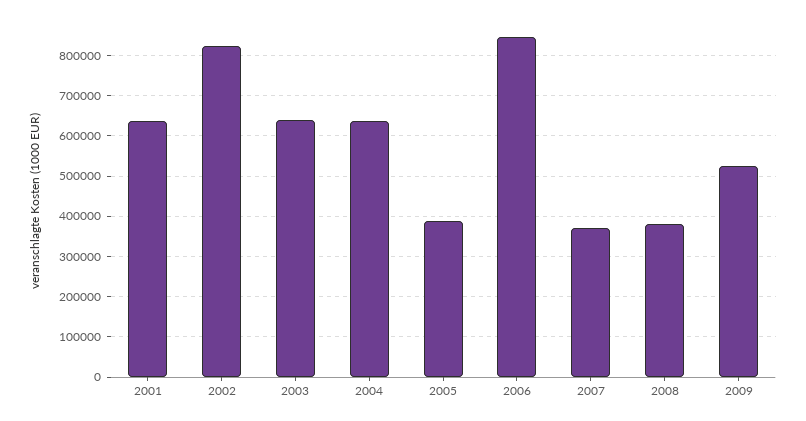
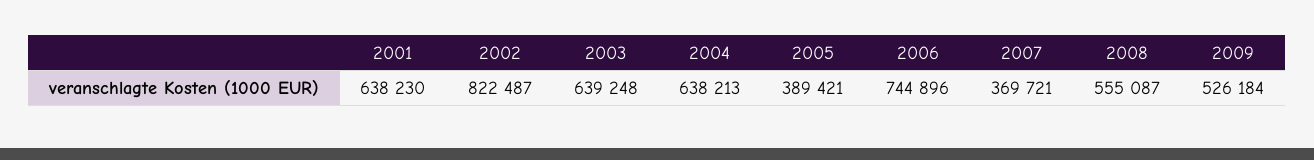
2006: 840000 -> 744896
2008: 380000 -> 555087

